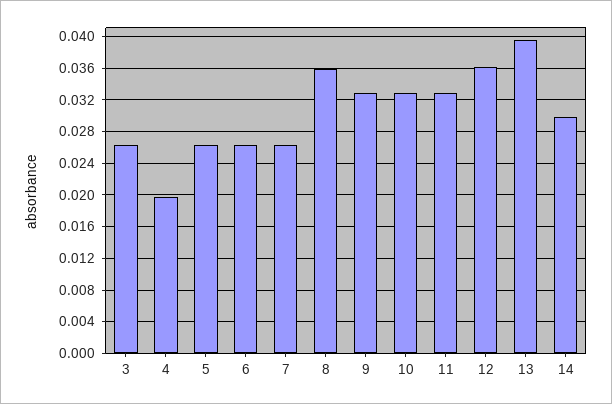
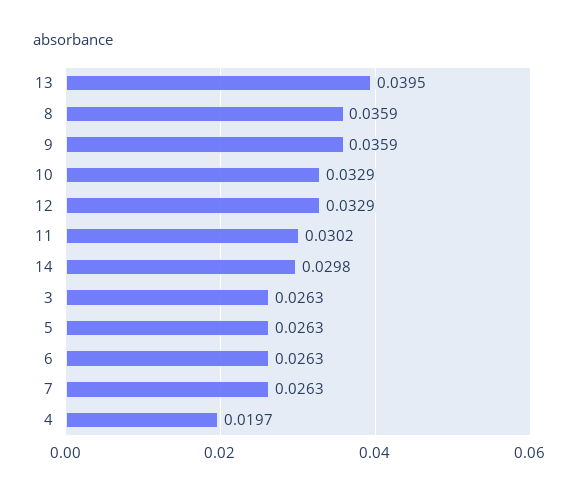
9: 0.033 -> 0.0359
11: 0.033 -> 0.0302
12: 0.036 -> 0.0329

